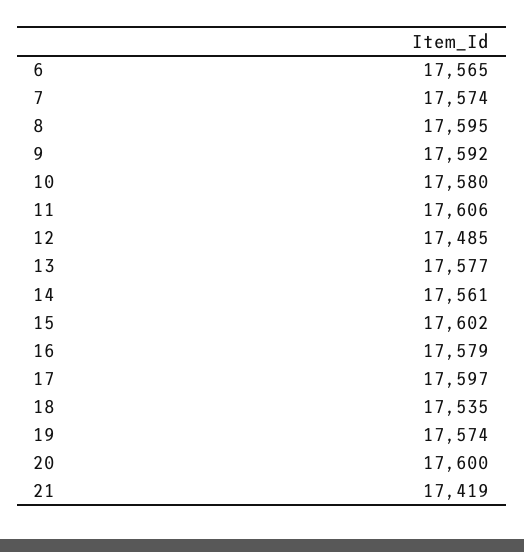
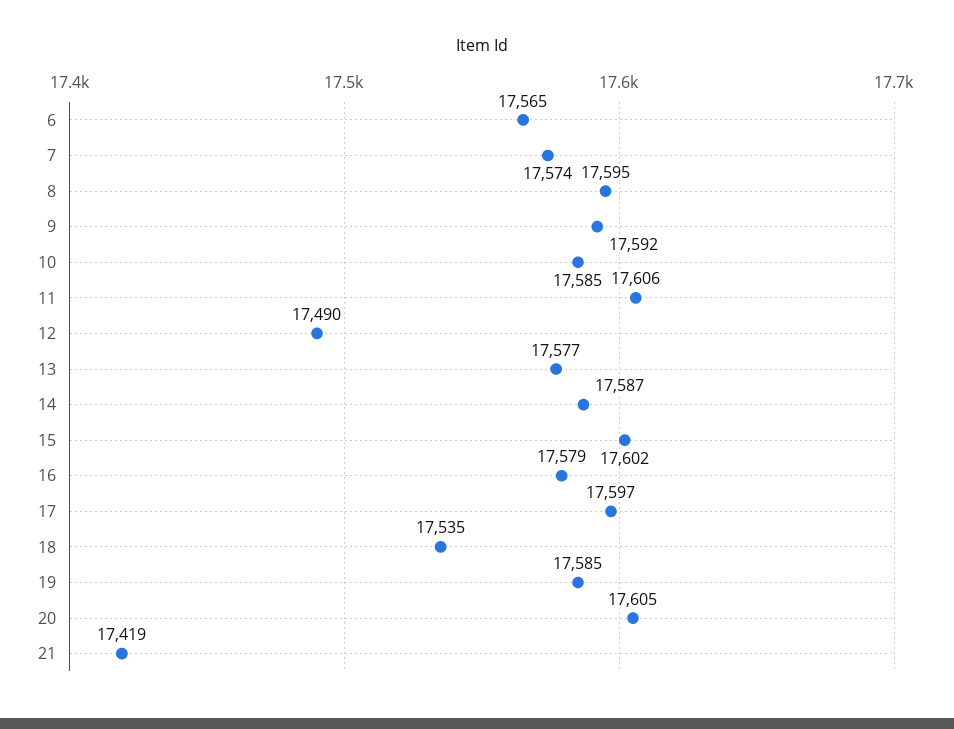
10: 17580 -> 17585
12: 17485 -> 17490
14: 17561 -> 17587
19: 17574 -> 17585
20: 17600 -> 17605

